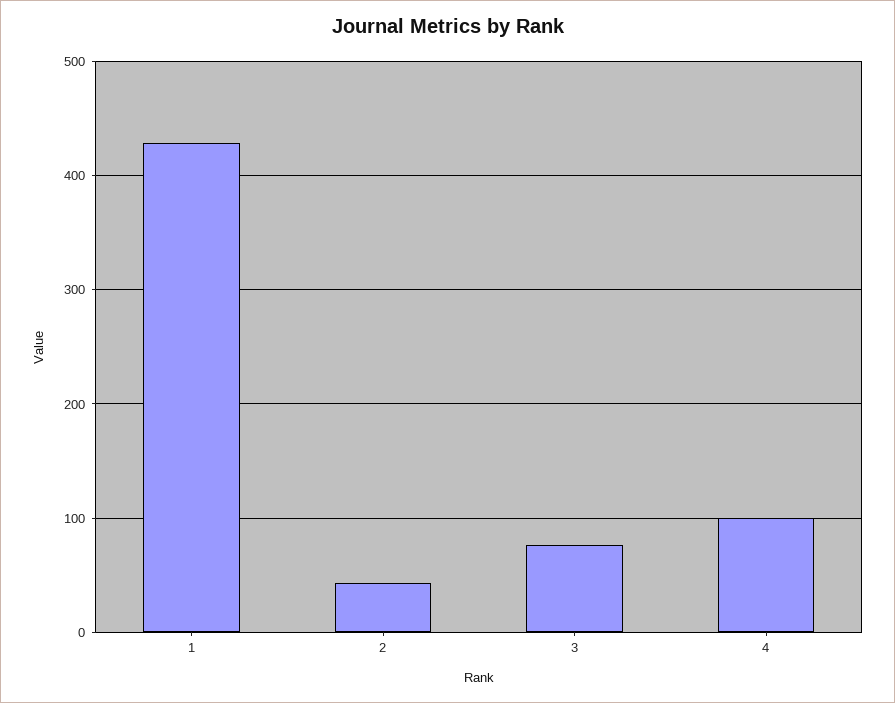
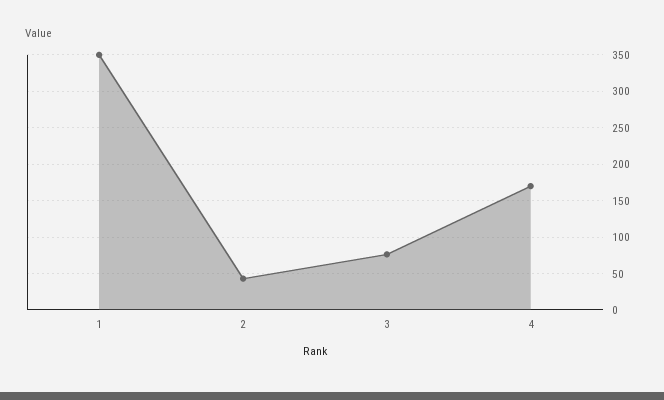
1: 430 -> 350
4: 100 -> 170

